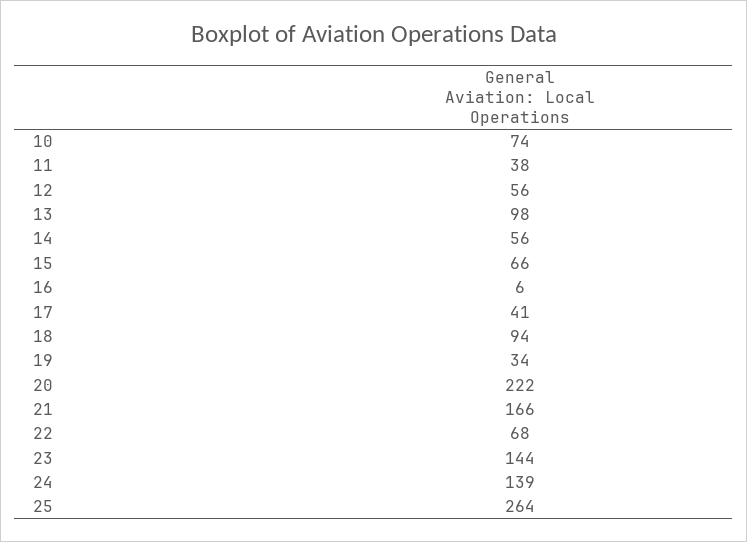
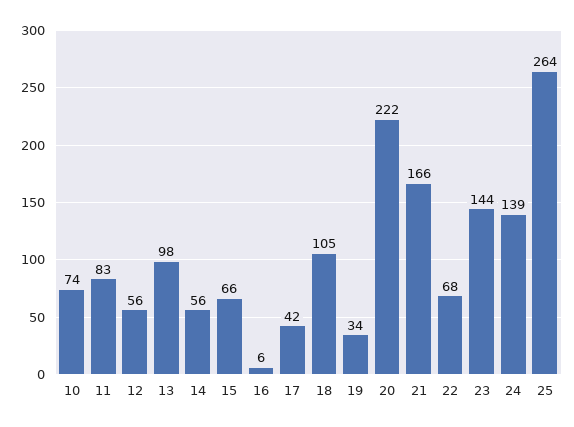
11: 38 -> 83
17: 41 -> 42
18: 94 -> 105

